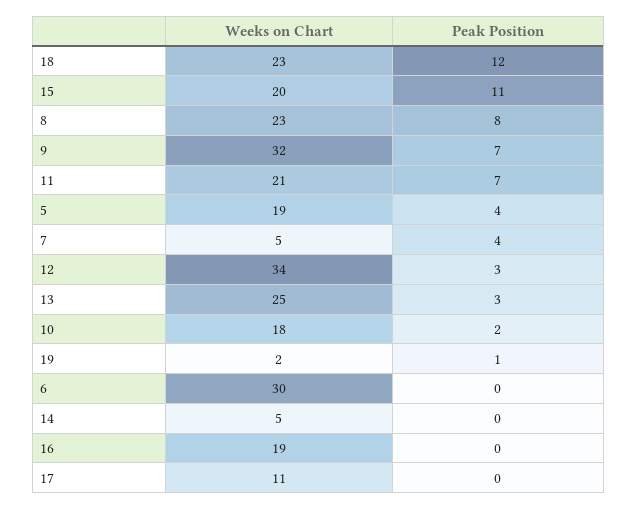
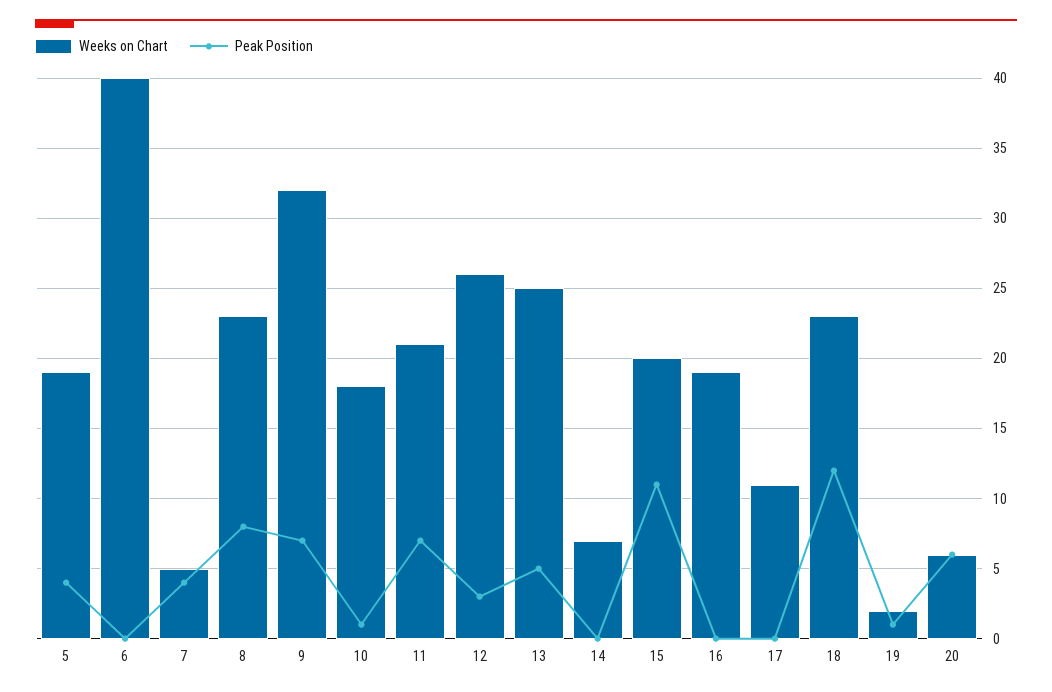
Weeks on Chart, 12: 34 -> 26
Peak Position, 13: 3 -> 5
Peak Position, 10: 2 -> 1
Weeks on Chart, 6: 30 -> 40
Weeks on Chart, 14: 5 -> 7
Weeks on Chart, 20: none -> 6
Peak Position, 20: none -> 6

